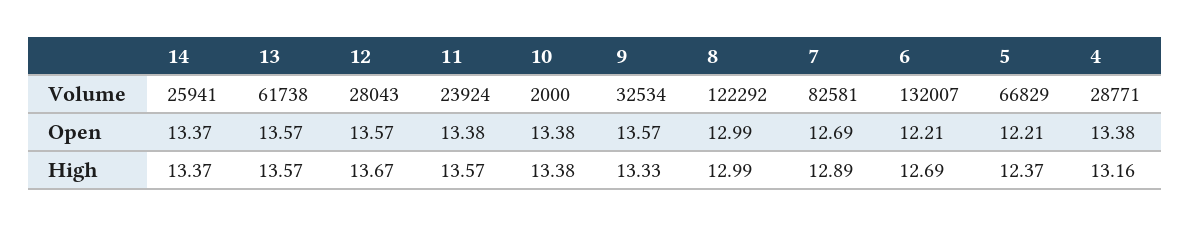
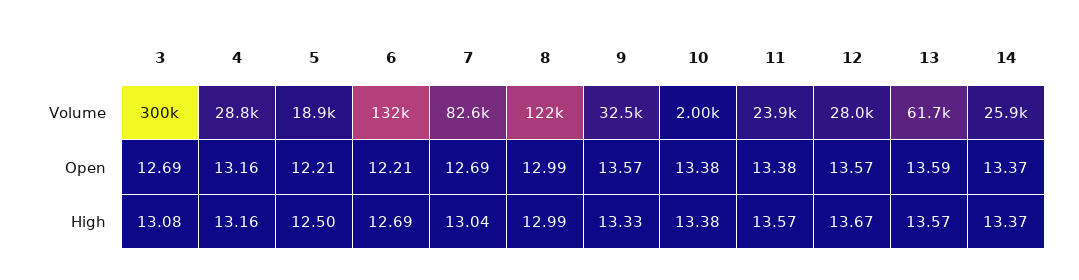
5, Volume: 66829 -> 18900
13, Open: 13.57 -> 13.59
4, Open: 13.38 -> 13.16
7, High: 12.89 -> 13.04
5, High: 12.37 -> 12.5
3, Volume: none -> 300000
3, Open: none -> 12.69
3, High: none -> 13.08

